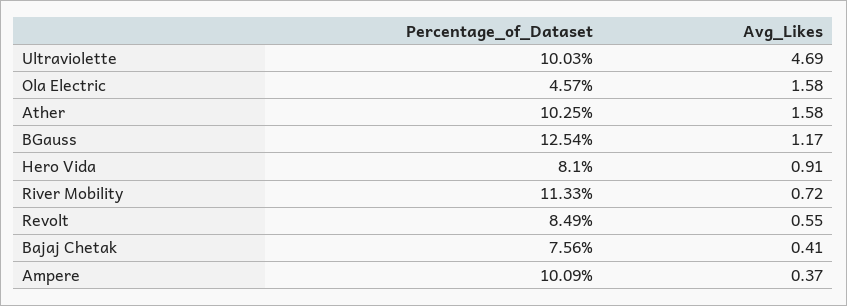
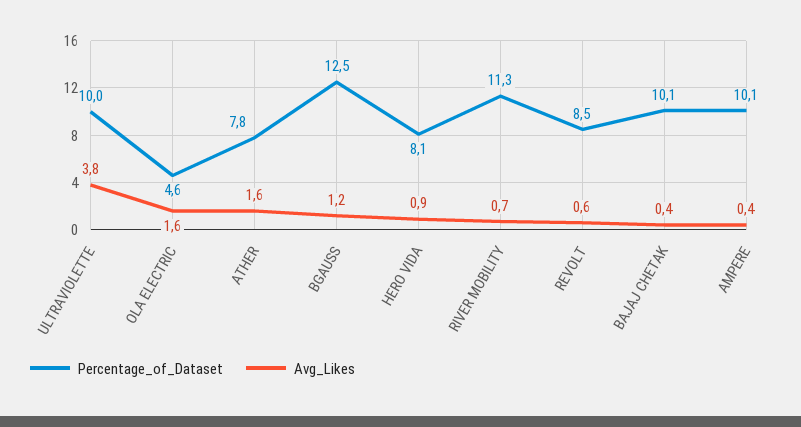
Avg_Likes, Ultraviolette: 4.69 -> 3.8
Percentage_of_Dataset, Ather: 10.25 -> 7.8
Percentage_of_Dataset, Bajaj Chetak: 7.56 -> 10.1

